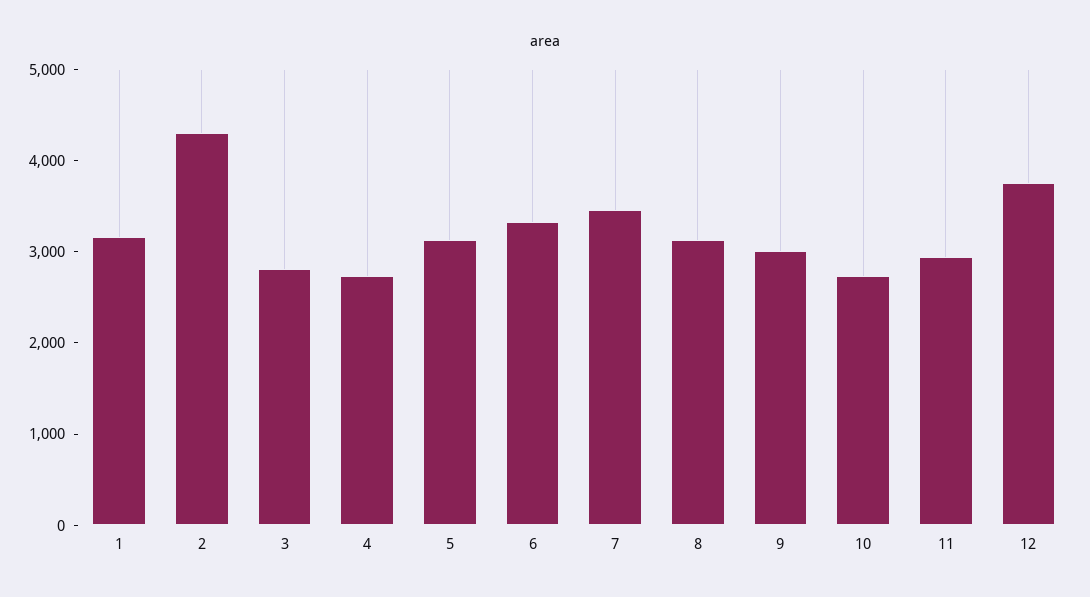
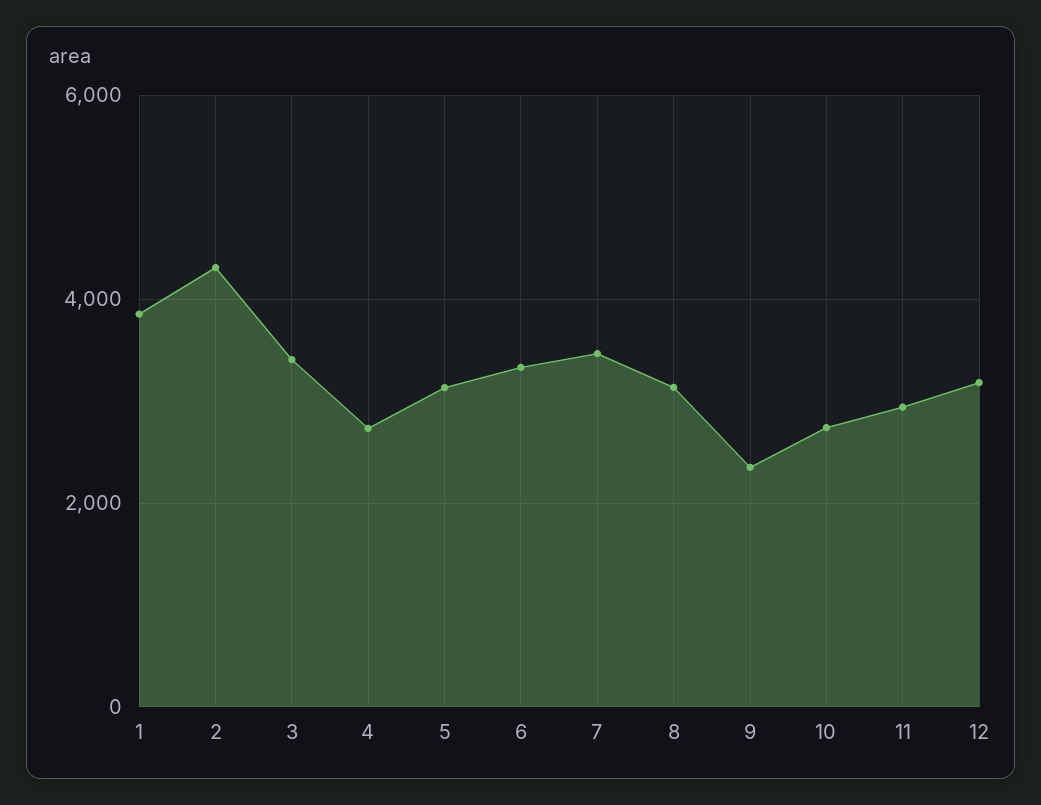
1: 3200 -> 3800
3: 2800 -> 3400
9: 3000 -> 2400
12: 3800 -> 3200

